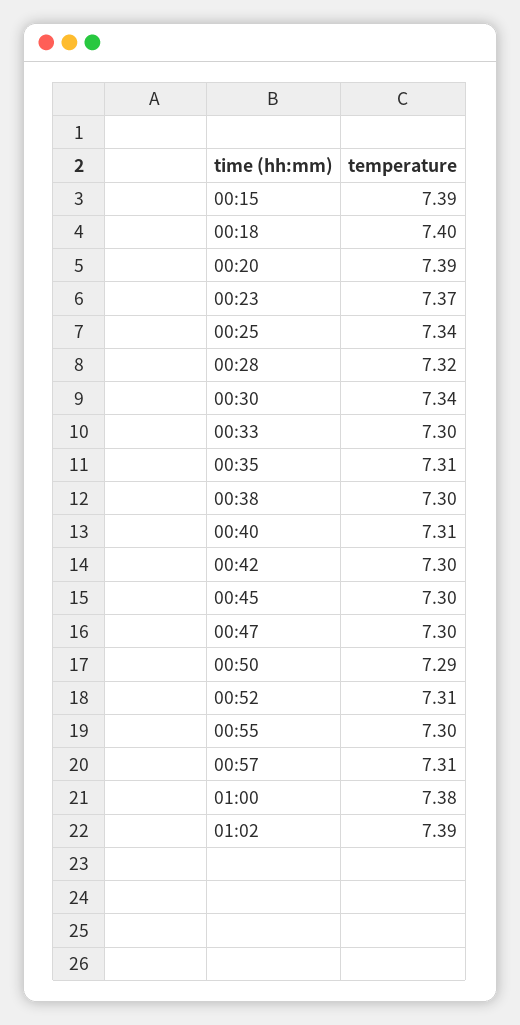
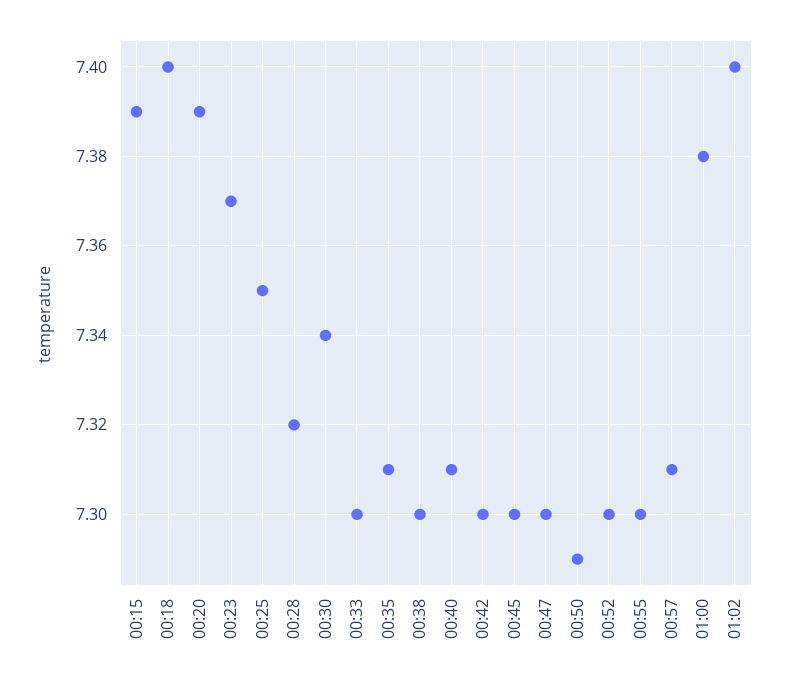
00:25: 7.34 -> 7.35
00:52: 7.31 -> 7.3
01:02: 7.39 -> 7.4

